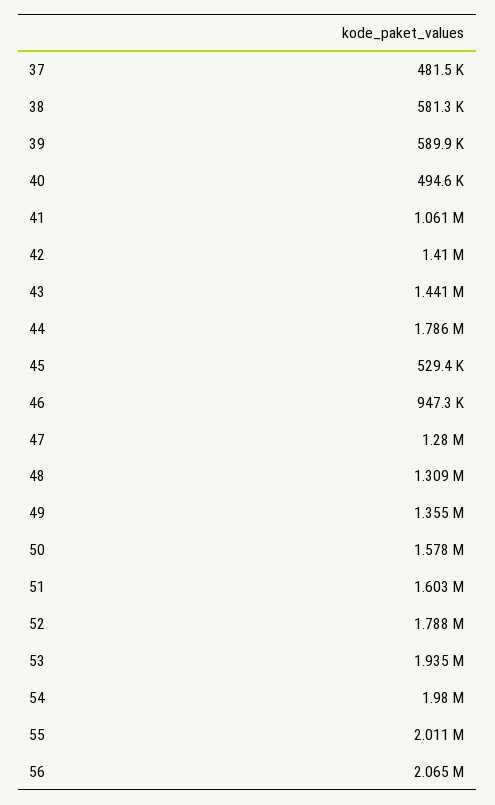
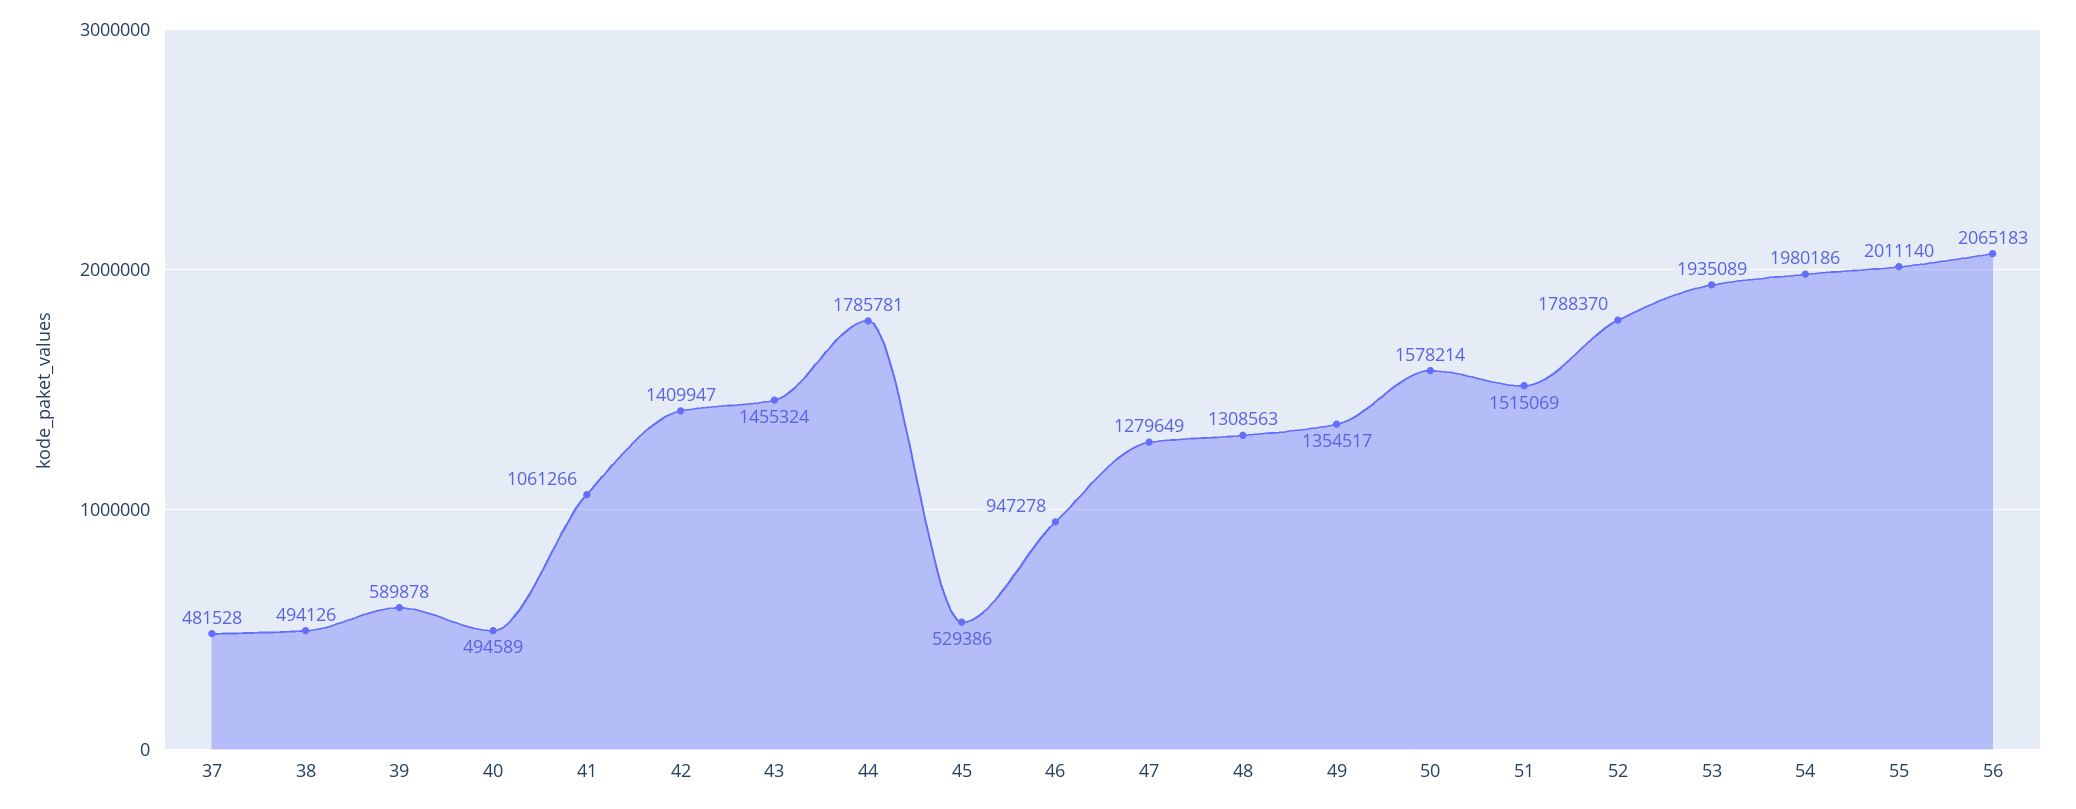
38: 581300 -> 494126
43: 1441000 -> 1455324
51: 1603000 -> 1515069

